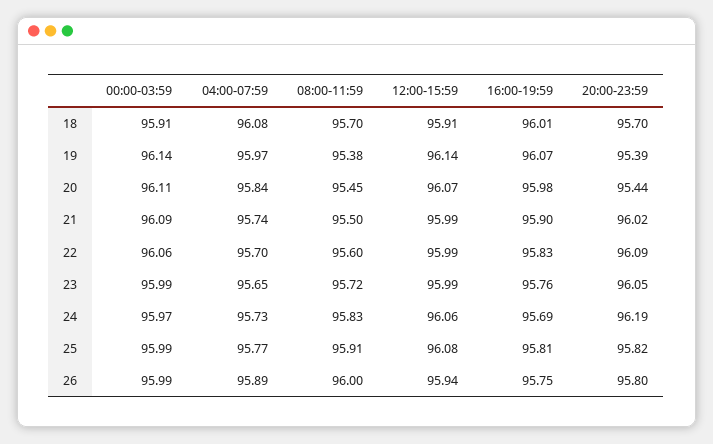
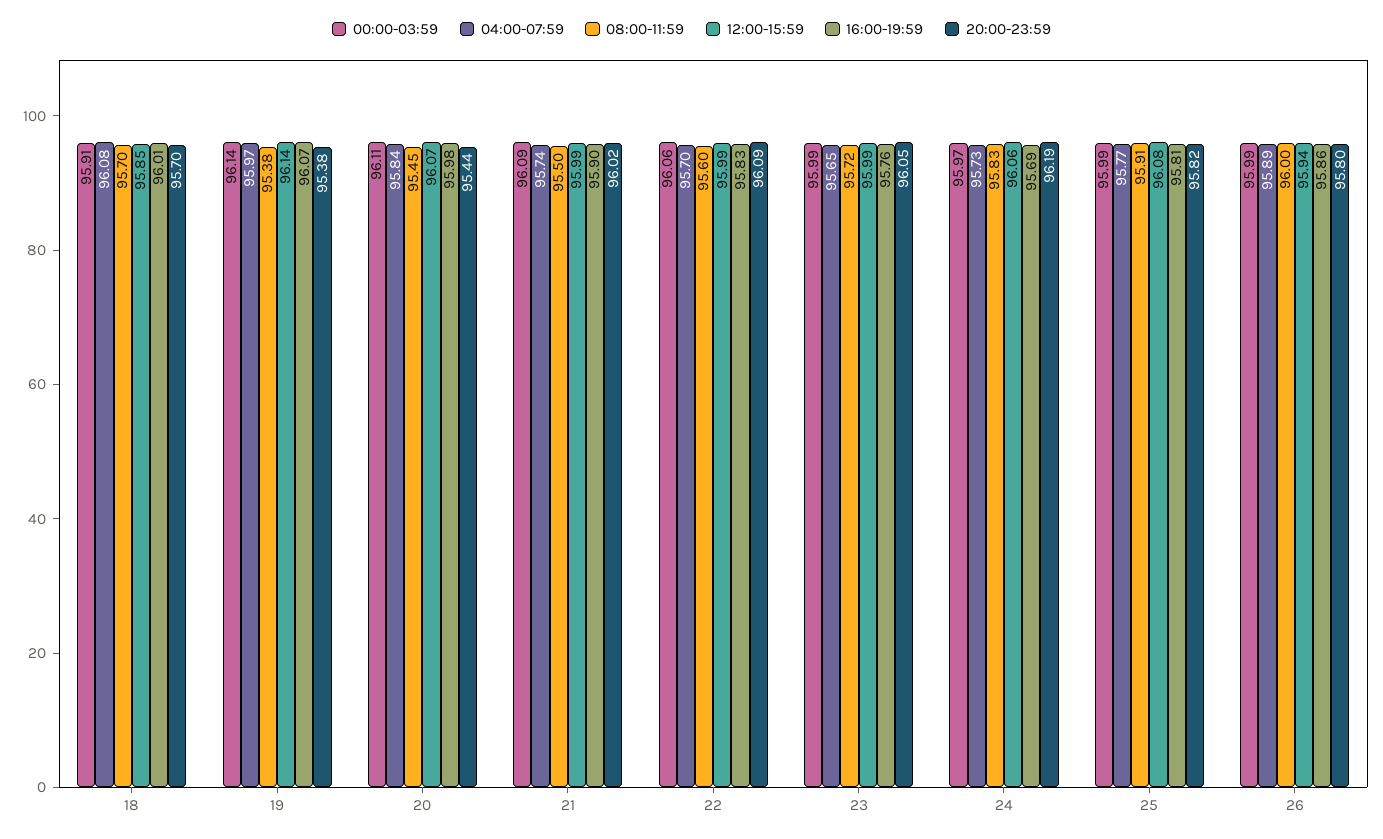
12:00-15:59, 18: 95.91 -> 95.85
20:00-23:59, 19: 95.39 -> 95.38
16:00-19:59, 26: 95.75 -> 95.86

